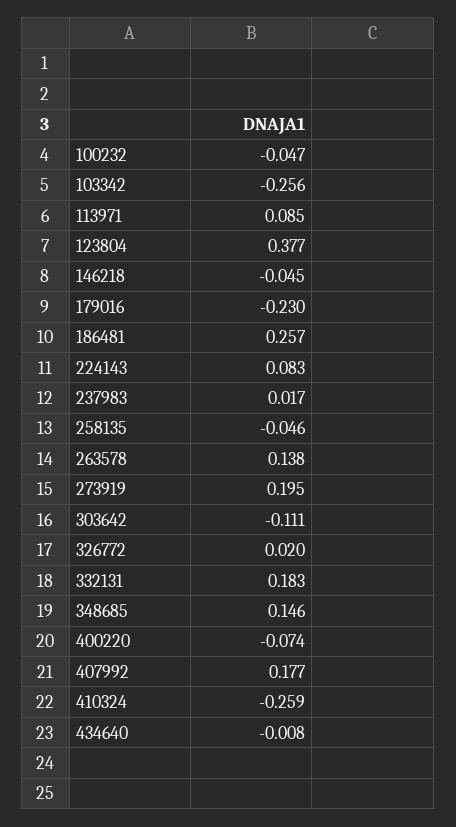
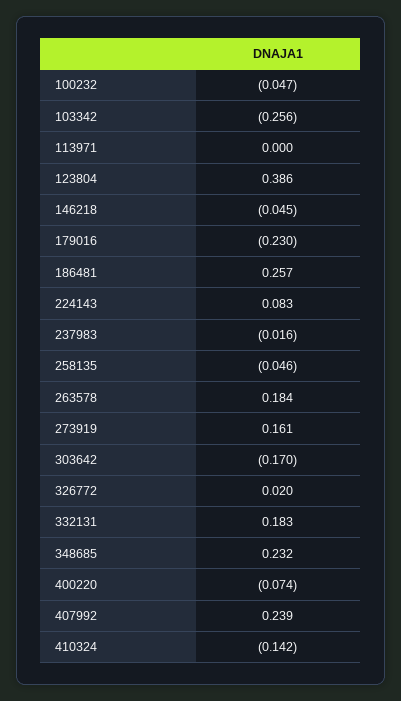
113971: 0.085 -> 0
123804: 0.377 -> 0.386
237983: 0.017 -> -0.016
263578: 0.138 -> 0.184
273919: 0.195 -> 0.161
303642: -0.111 -> -0.17
348685: 0.146 -> 0.232
407992: 0.177 -> 0.239
410324: -0.259 -> -0.142
434640: -0.008 -> none

